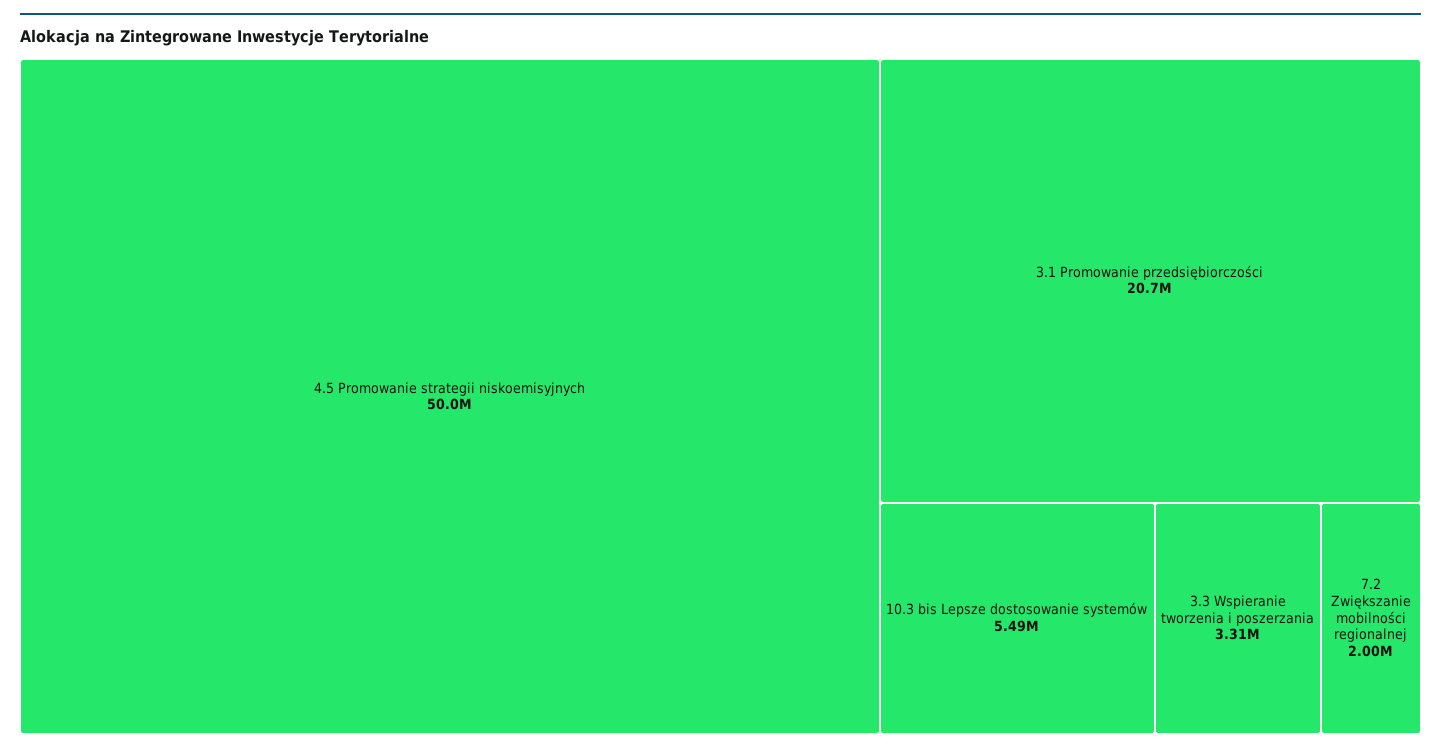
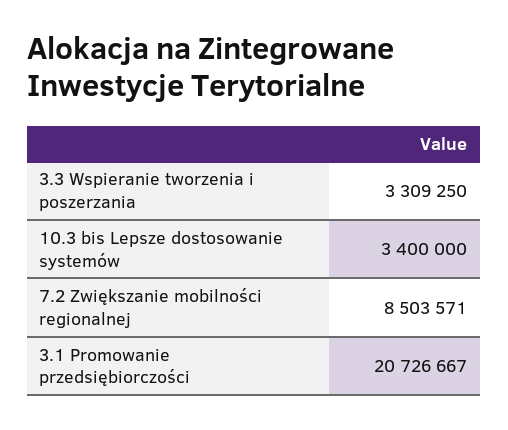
4.5 Promowanie strategii niskoemisyjnych: 50000000 -> none
10.3 bis Lepsze dostosowanie systemów: 5490000 -> 3400000
7.2 Zwiększanie mobilności regionalnej: 2000000 -> 8503571

